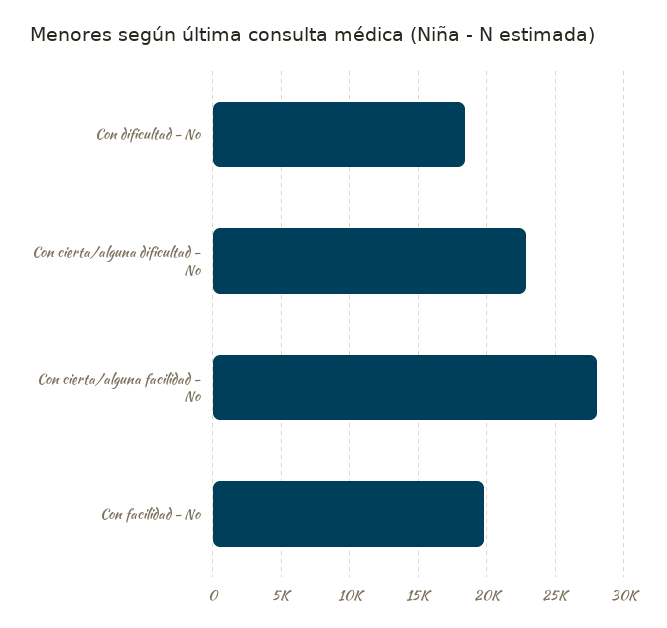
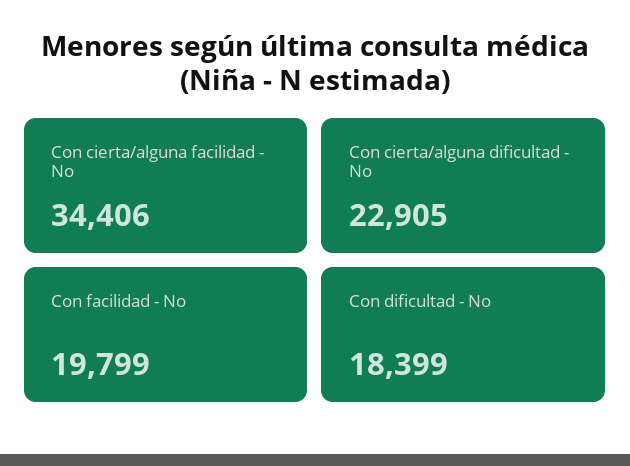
Con cierta/alguna facilidad - No: 28000 -> 34406

